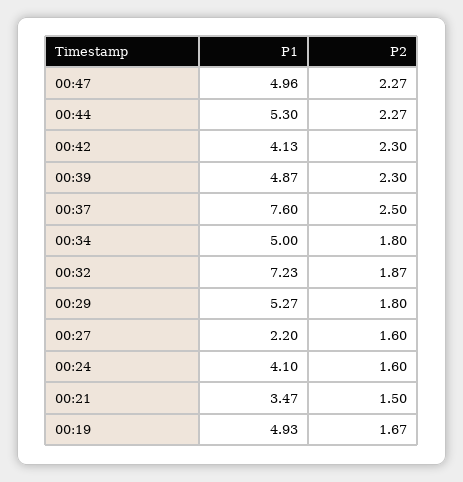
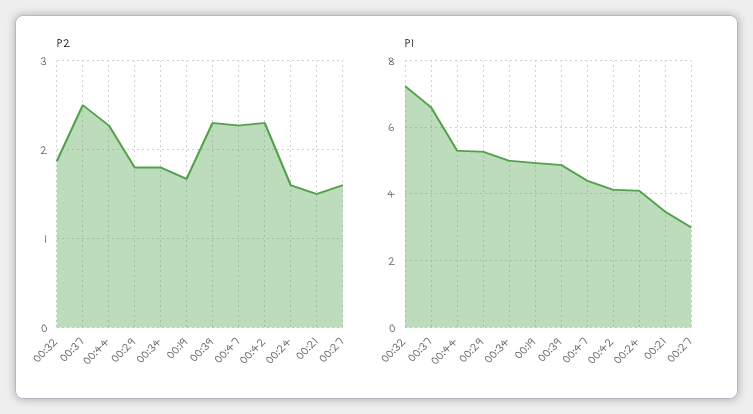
P1, 00:47: 4.96 -> 4.4
P1, 00:37: 7.6 -> 6.6
P1, 00:27: 2.2 -> 3

